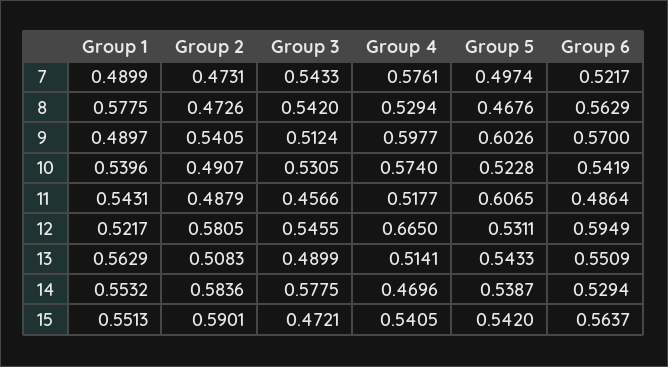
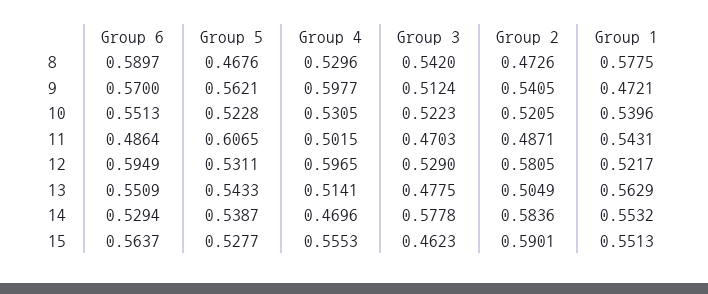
Group 1, 7: 0.4899 -> none
Group 2, 7: 0.4731 -> none
Group 3, 7: 0.5433 -> none
Group 4, 7: 0.5761 -> none
Group 5, 7: 0.4974 -> none
Group 6, 7: 0.5217 -> none
Group 4, 8: 0.5294 -> 0.5296
Group 6, 8: 0.5629 -> 0.5897
Group 1, 9: 0.4897 -> 0.4721
Group 5, 9: 0.6026 -> 0.5621
Group 2, 10: 0.4907 -> 0.5205
Group 3, 10: 0.5305 -> 0.5223
Group 4, 10: 0.574 -> 0.5305
Group 6, 10: 0.5419 -> 0.5513
Group 2, 11: 0.4879 -> 0.4871
Group 3, 11: 0.4566 -> 0.4703
Group 4, 11: 0.5177 -> 0.5015
Group 3, 12: 0.5455 -> 0.529
Group 4, 12: 0.665 -> 0.5965
Group 2, 13: 0.5083 -> 0.5049
Group 3, 13: 0.4899 -> 0.4775
Group 3, 14: 0.5775 -> 0.5778
Group 3, 15: 0.4721 -> 0.4623
Group 4, 15: 0.5405 -> 0.5553
Group 5, 15: 0.542 -> 0.5277

